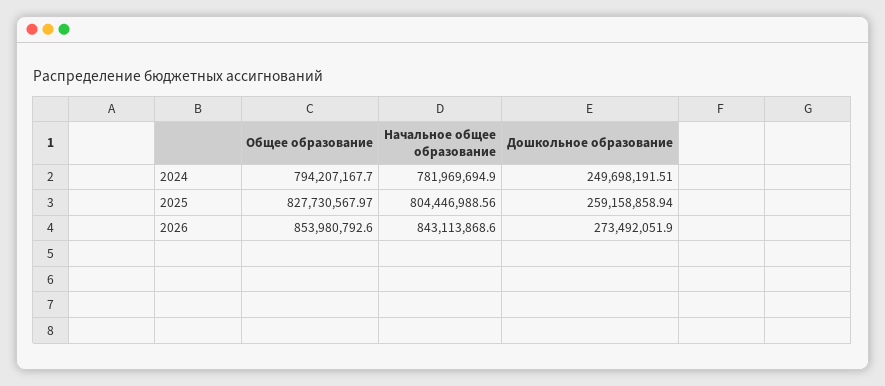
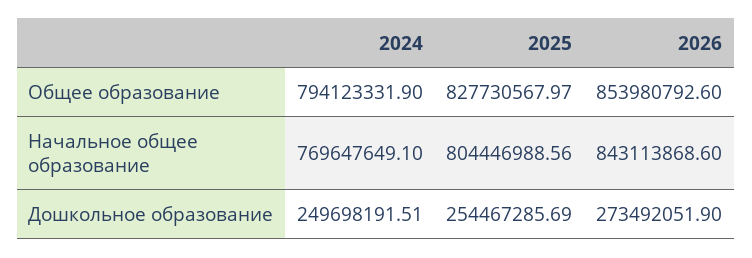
Общее образование, 2024: 794207167.7 -> 794123331.9
Начальное общее образование, 2024: 781969694.9 -> 769647649.1
Дошкольное образование, 2025: 259158858.94 -> 254467285.69

